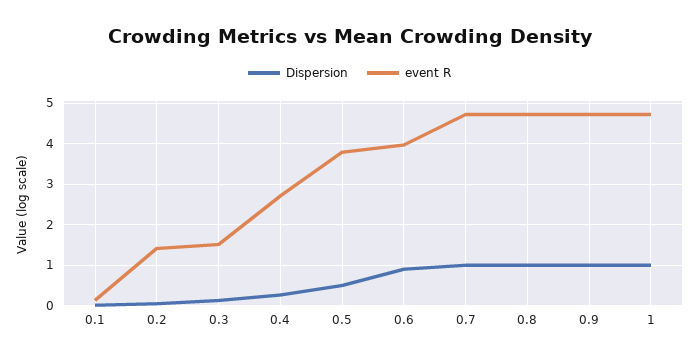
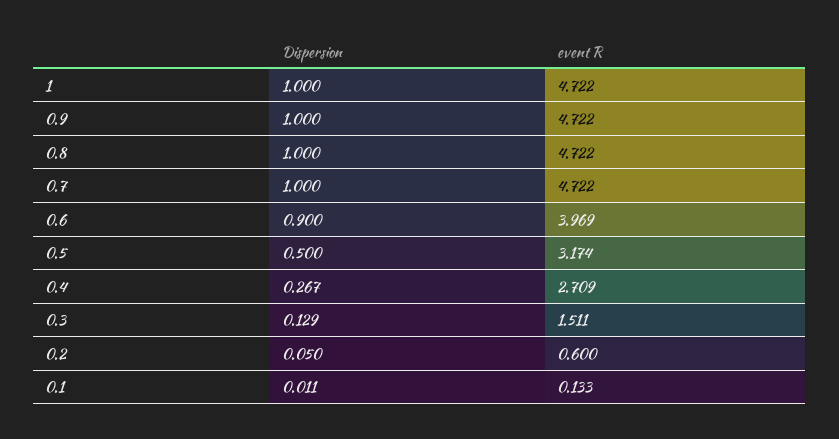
event R, 0.2: 1.4 -> 0.6
event R, 0.5: 3.8 -> 3.174

